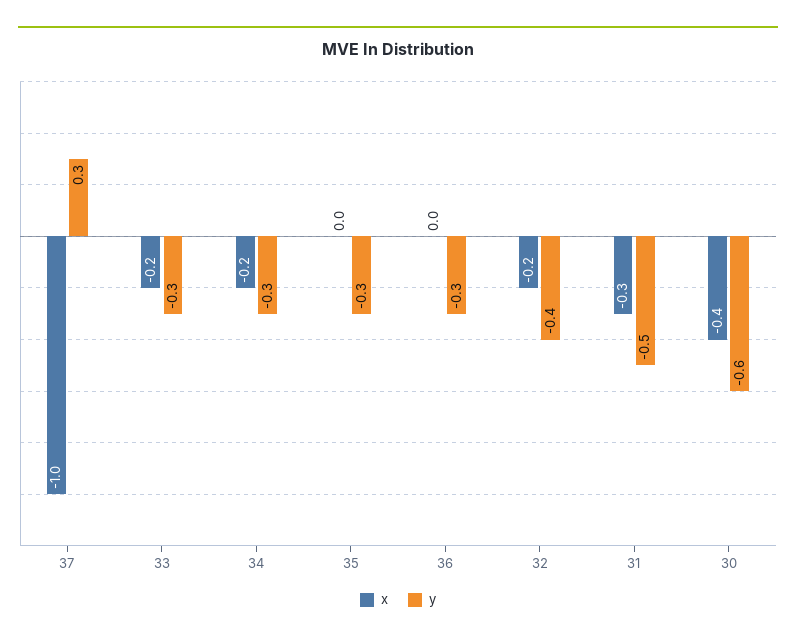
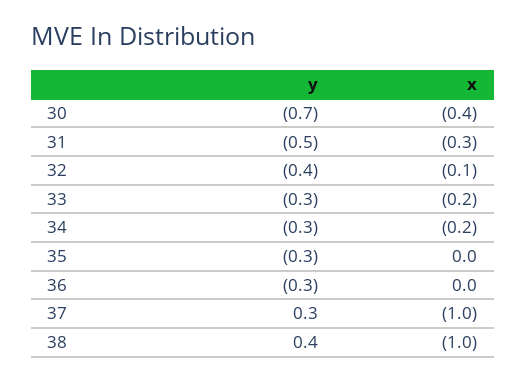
x, 32: -0.2 -> -0.1
y, 30: -0.6 -> -0.7
y, 38: none -> 0.4
x, 38: none -> -1

